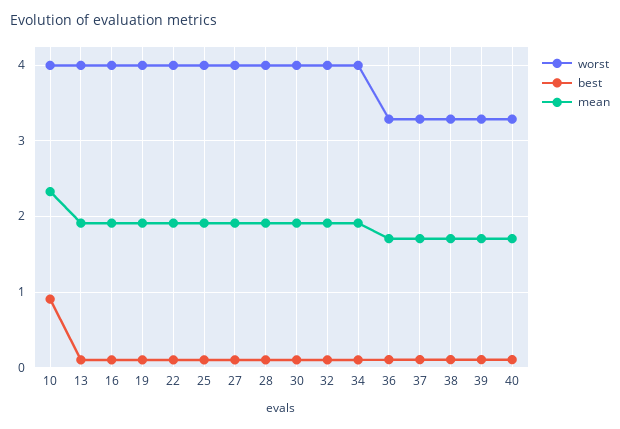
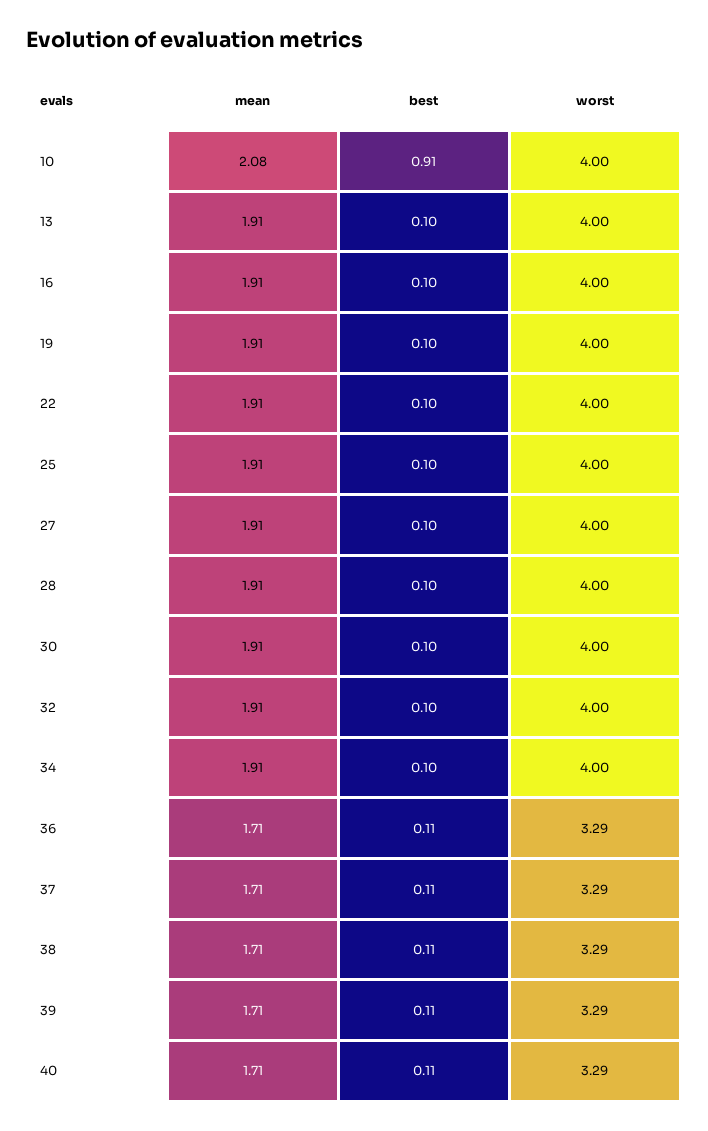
mean, 10: 2.3 -> 2.08

